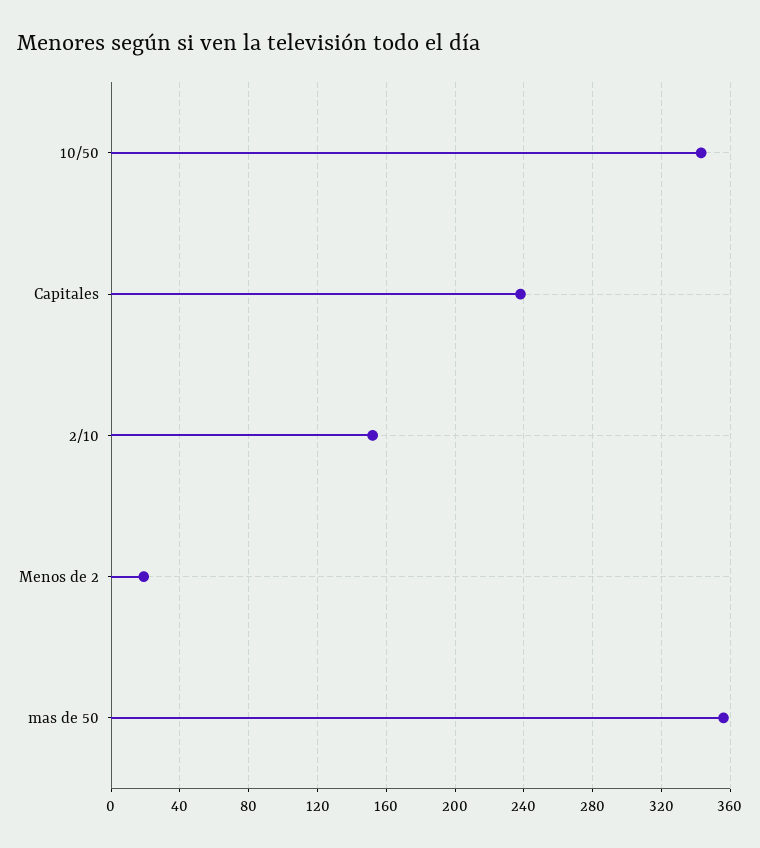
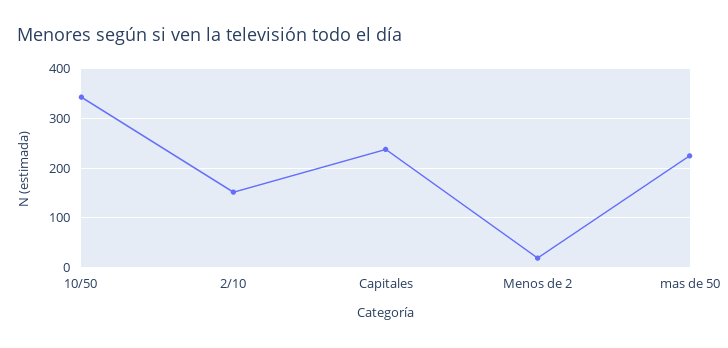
mas de 50: 355 -> 220

